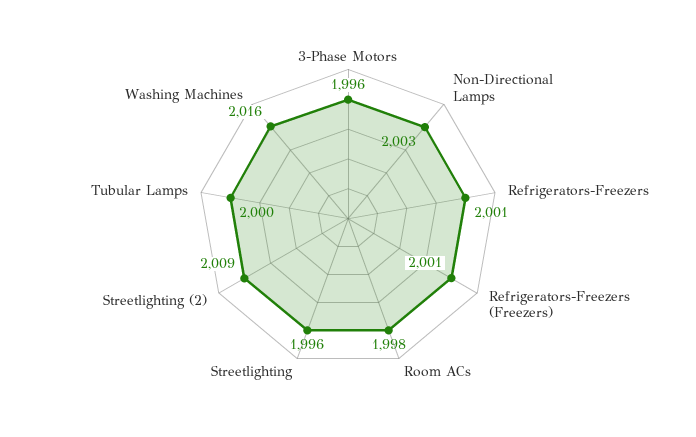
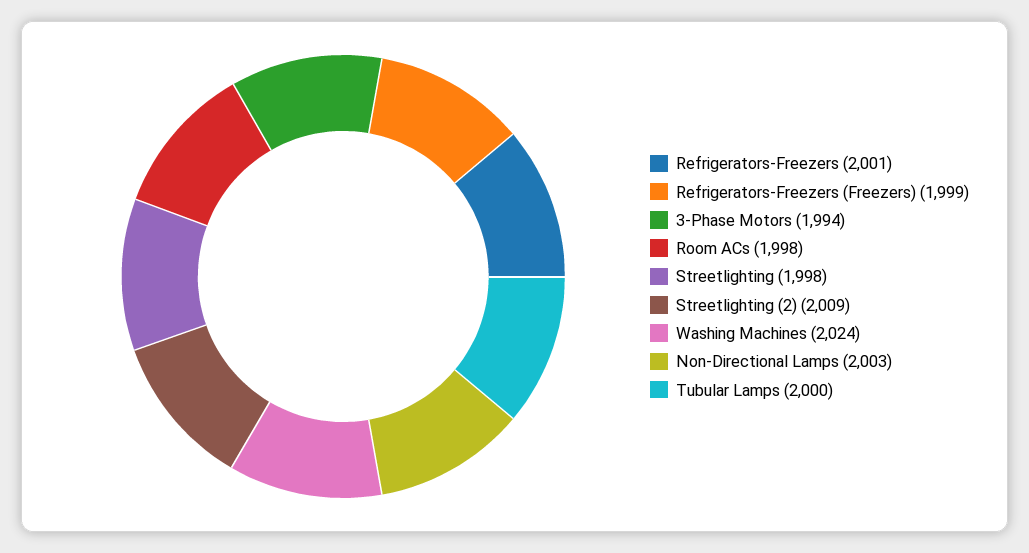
3-Phase Motors: 1996 -> 1994
Refrigerators-Freezers (Freezers): 2001 -> 1999
Streetlighting: 1996 -> 1998
Washing Machines: 2016 -> 2024

